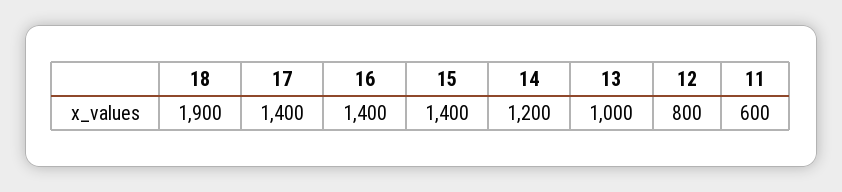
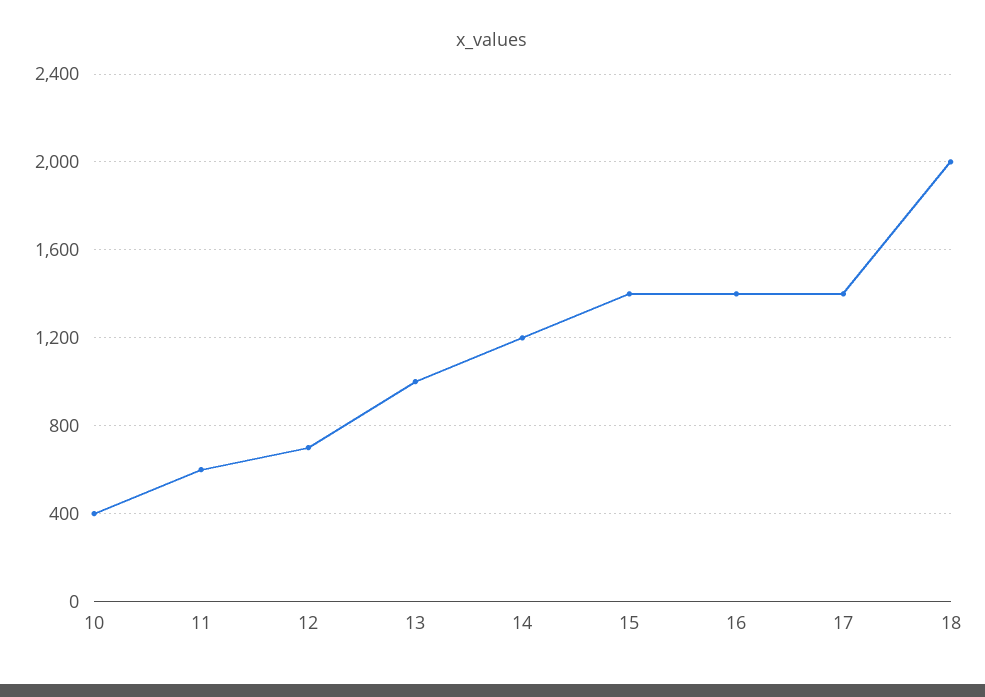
18: 1900 -> 2000
12: 800 -> 700
10: none -> 400

